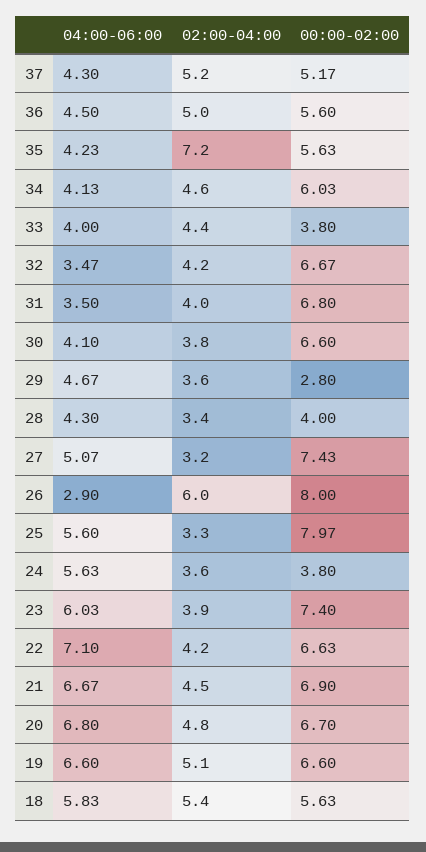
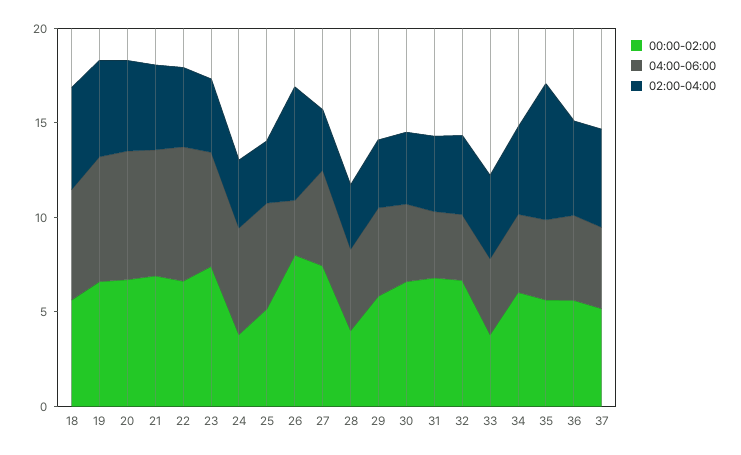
00:00-02:00, 29: 2.8 -> 6
00:00-02:00, 25: 7.97 -> 5

